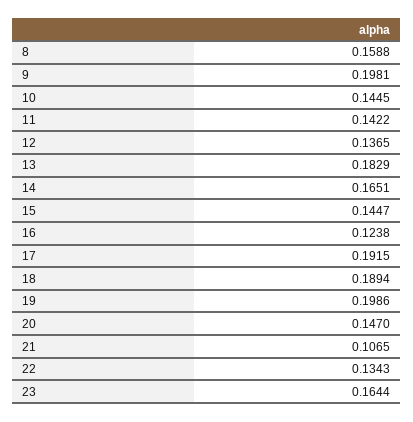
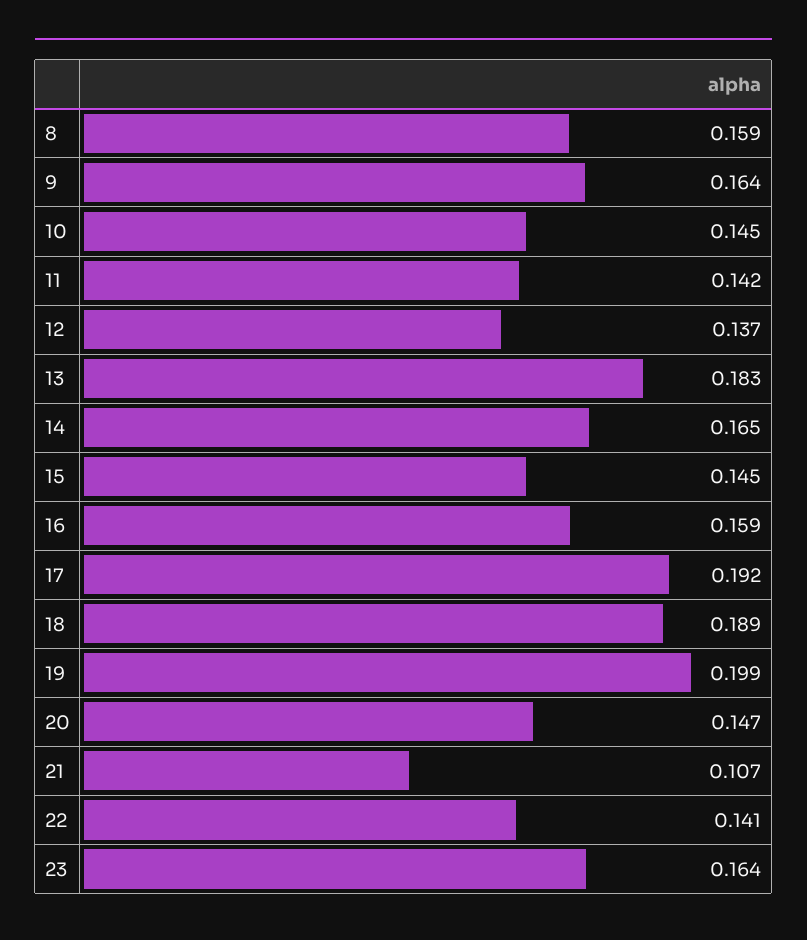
9: 0.1981 -> 0.164
16: 0.1238 -> 0.159
22: 0.1343 -> 0.141

